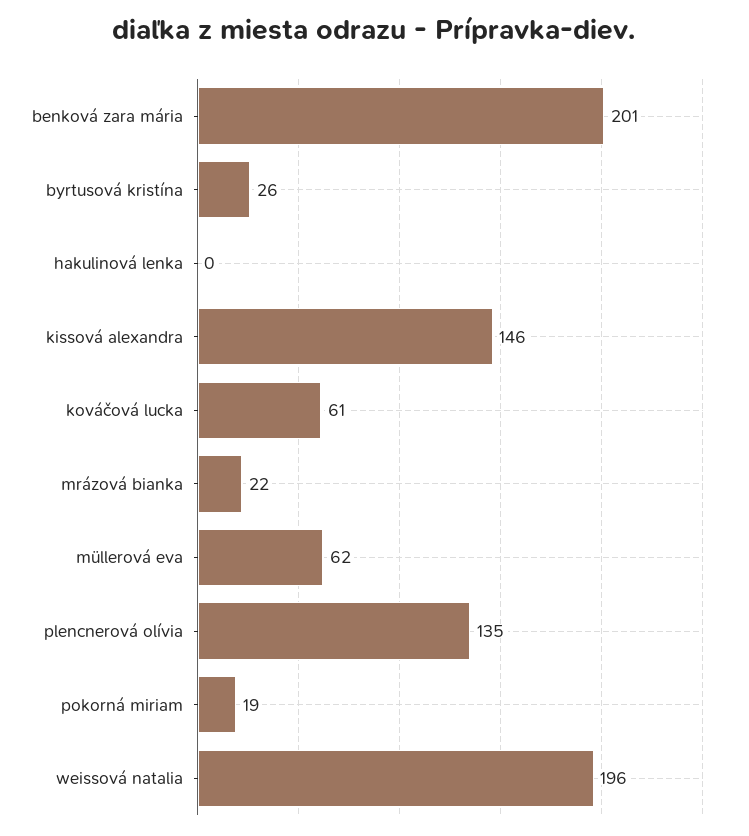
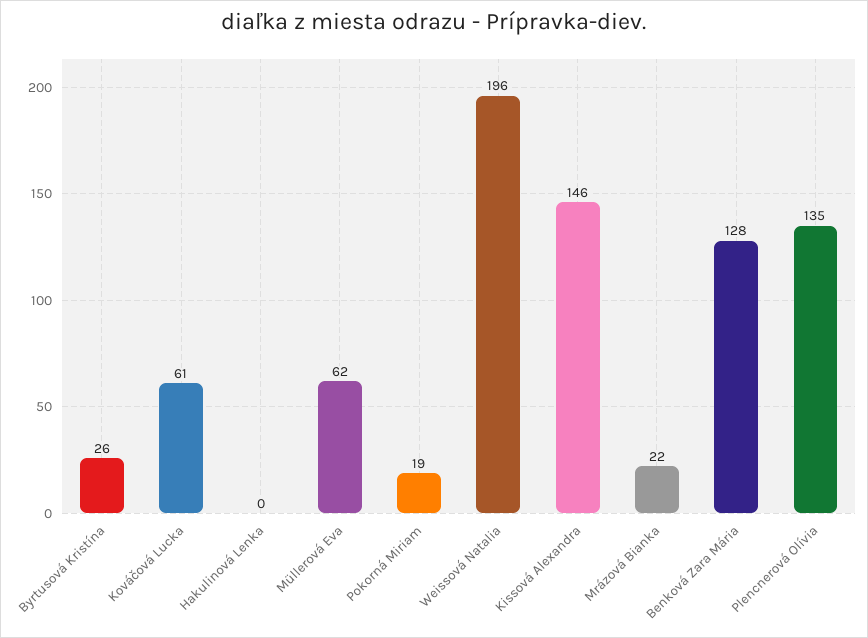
benková zara mária: 201 -> 128

